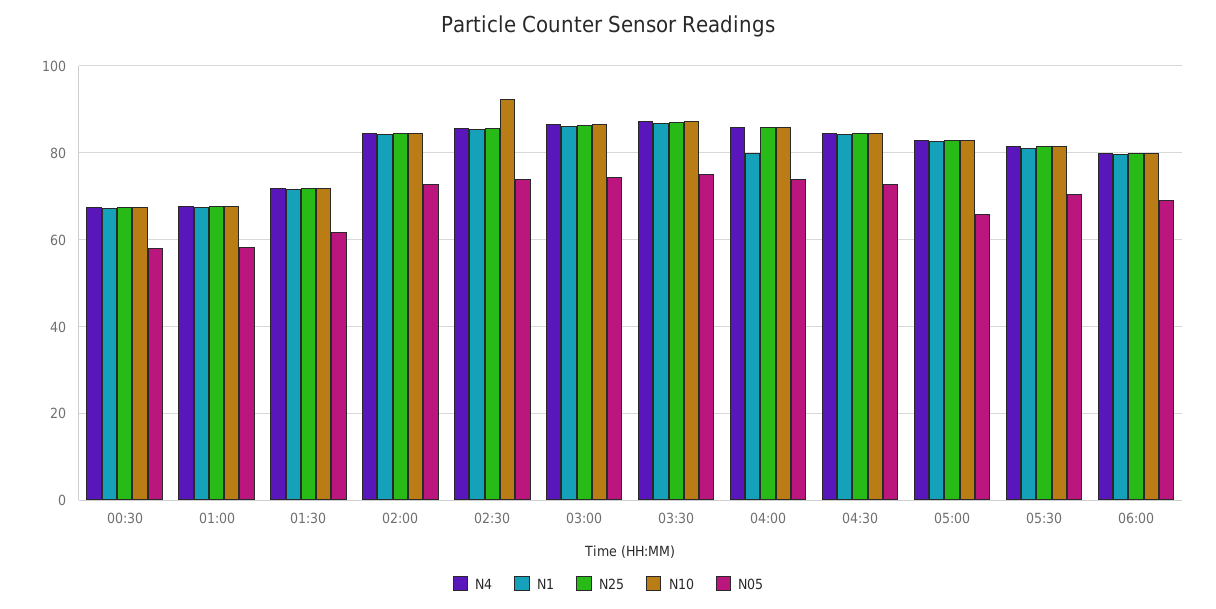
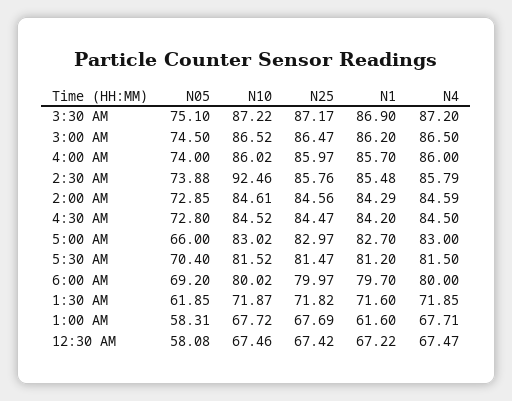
N1, 01:00: 68 -> 61.6
N1, 04:00: 80 -> 85.7

